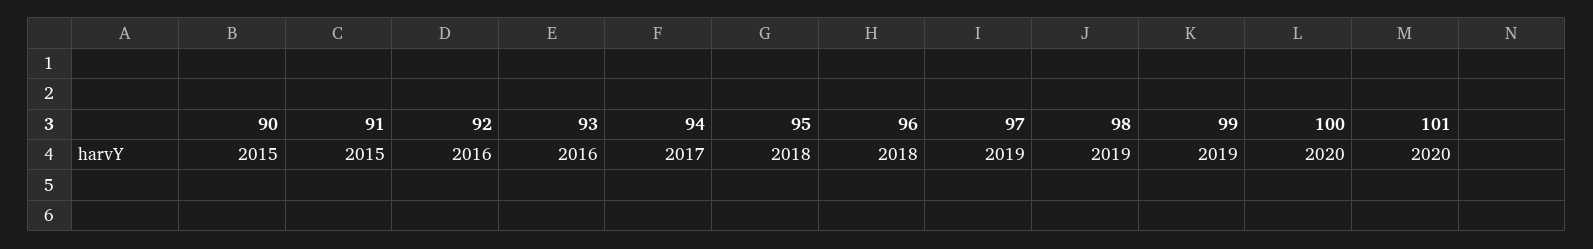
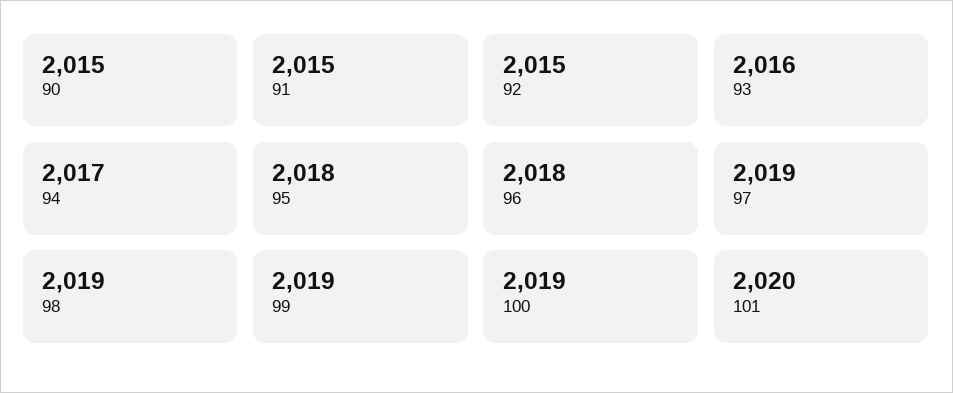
92: 2016 -> 2015
100: 2020 -> 2019

